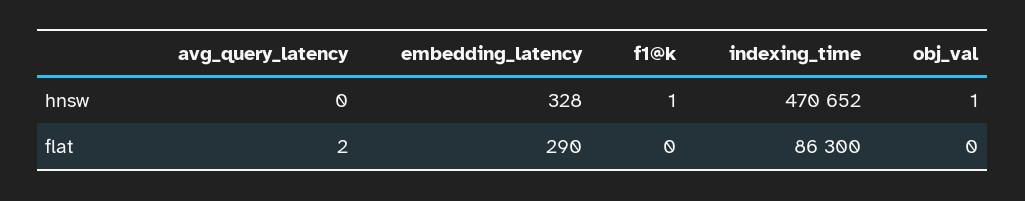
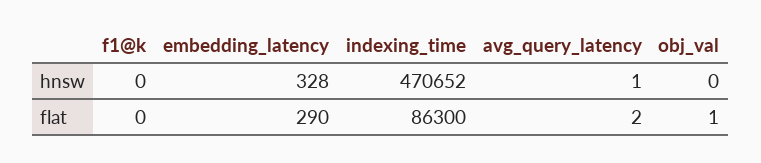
avg_query_latency, hnsw: 0 -> 1
f1@k, hnsw: 1 -> 0
obj_val, hnsw: 1 -> 0
obj_val, flat: 0 -> 1

